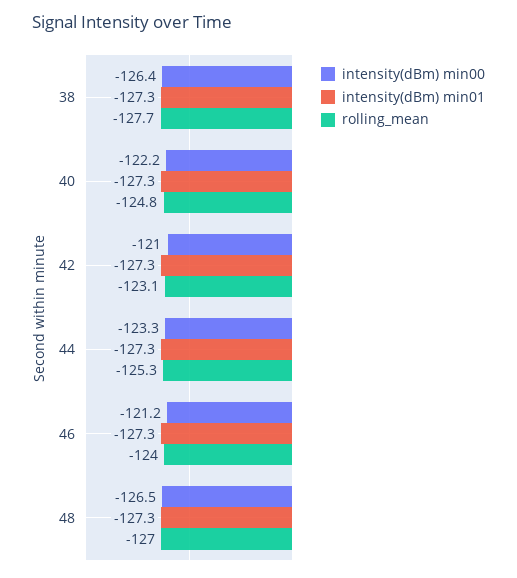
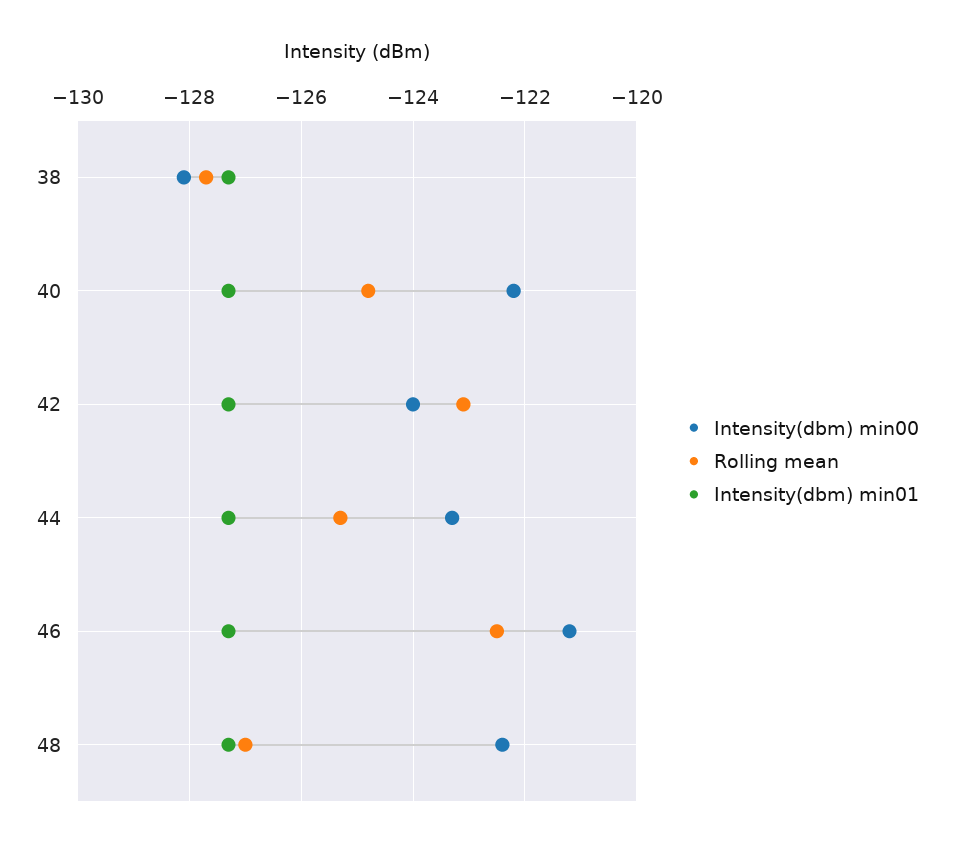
intensity(dBm) min00, 38: -126.4 -> -128
intensity(dBm) min00, 42: -121 -> -124
rolling_mean, 46: -124 -> -122.5
intensity(dBm) min00, 48: -126.5 -> -122.5

